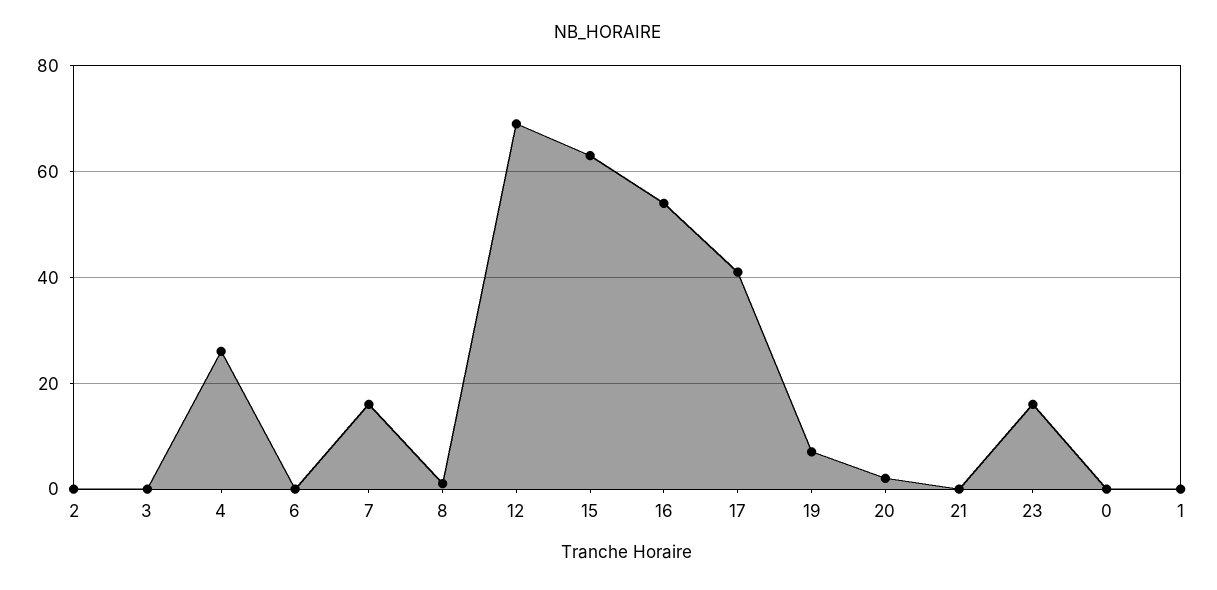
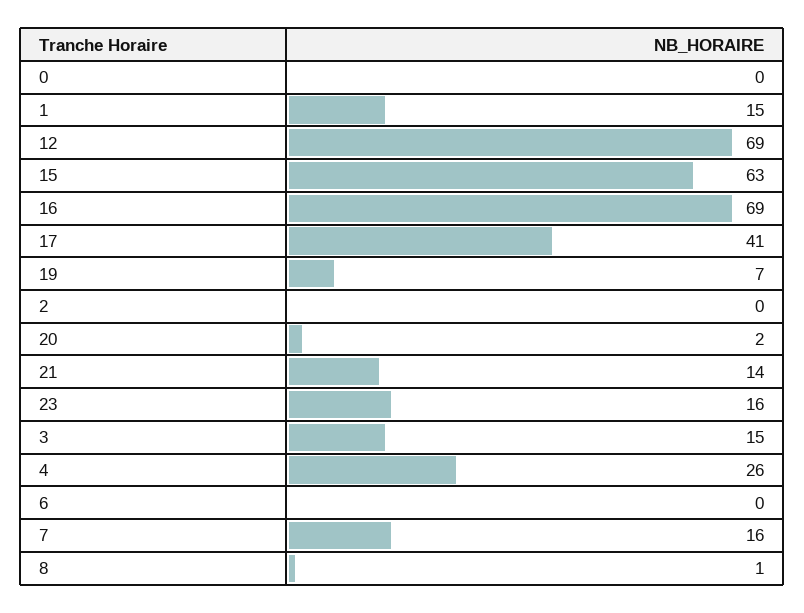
3: 0 -> 15
16: 55 -> 69
21: 0 -> 14
1: 0 -> 15

